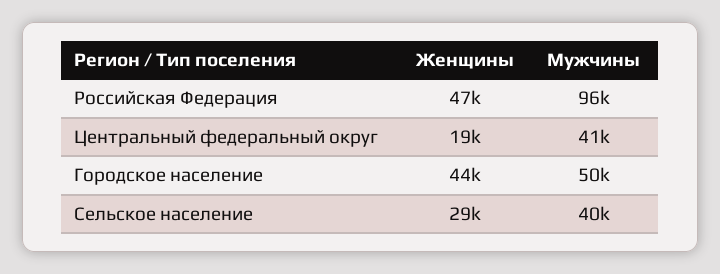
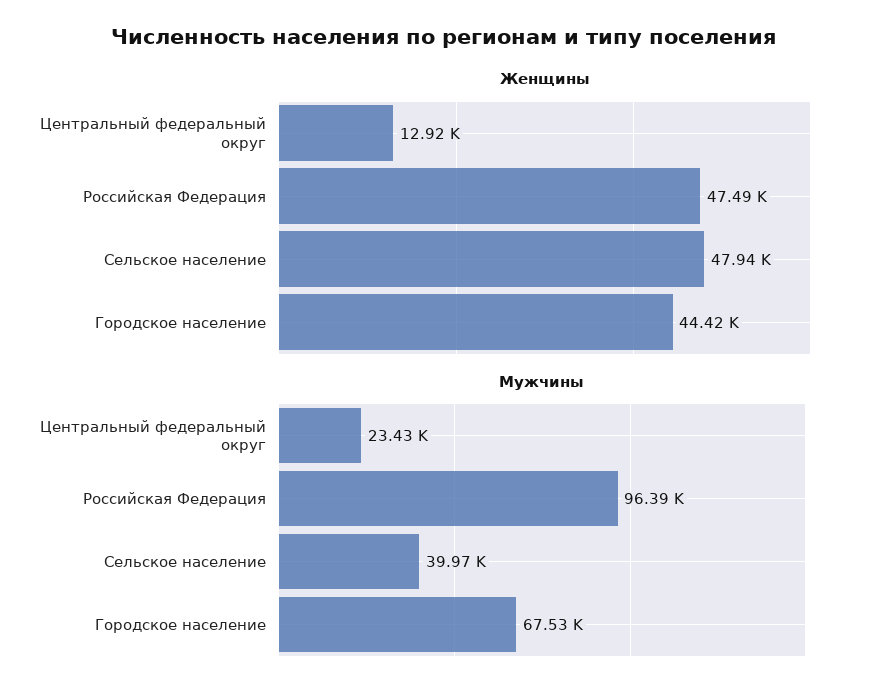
Женщины, Центральный федеральный округ: 19000 -> 12920
Мужчины, Центральный федеральный округ: 41000 -> 23430
Мужчины, Городское население: 50000 -> 67530
Женщины, Сельское население: 29000 -> 47940

